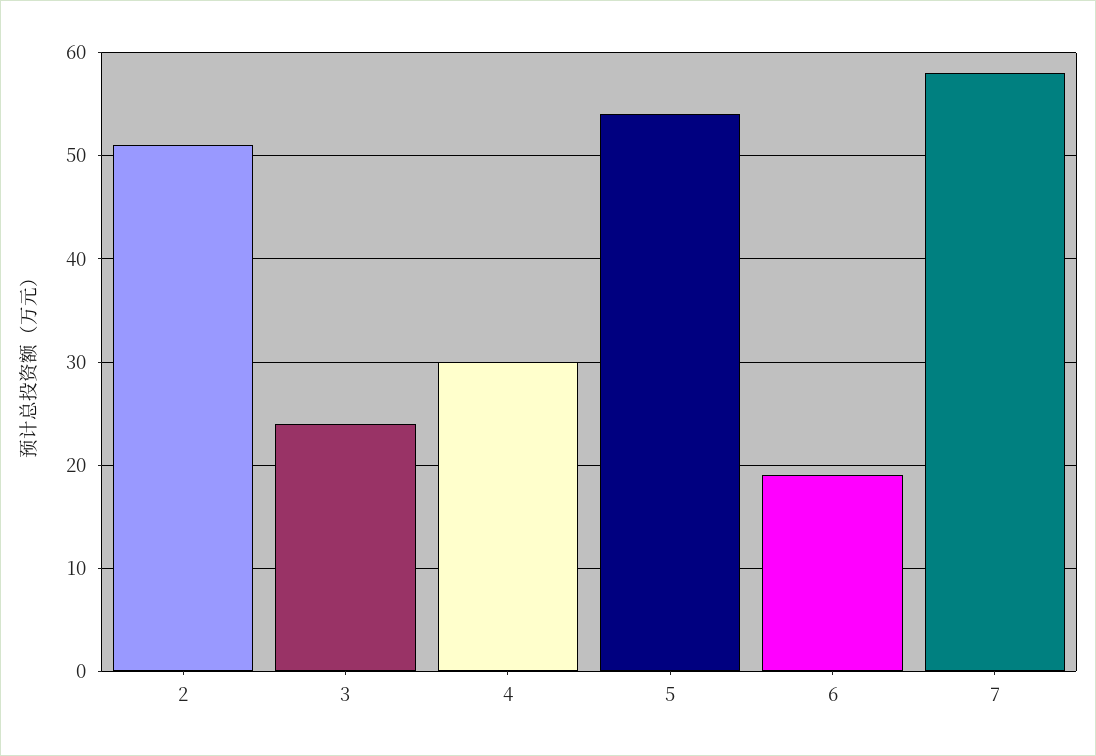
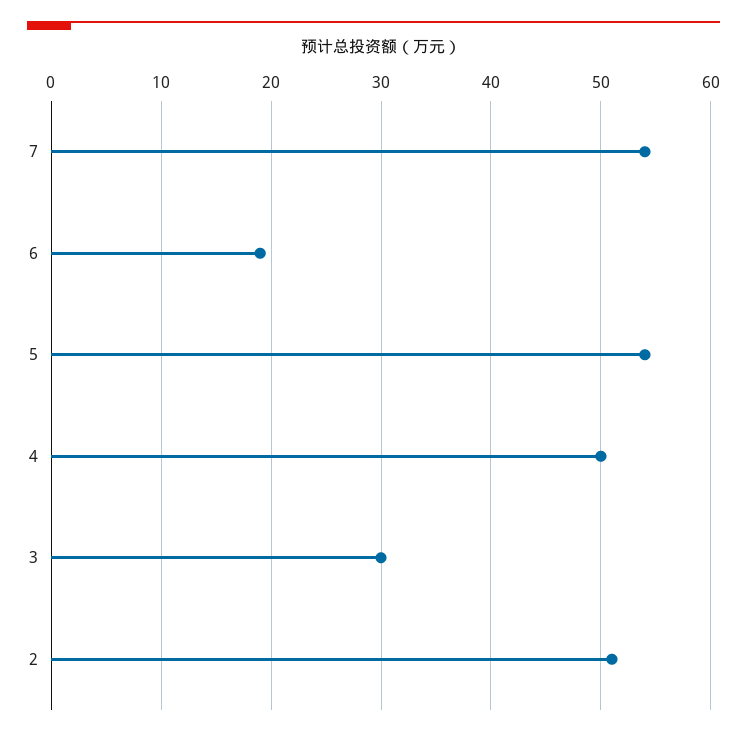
3: 24 -> 30
4: 30 -> 50
7: 58 -> 54

